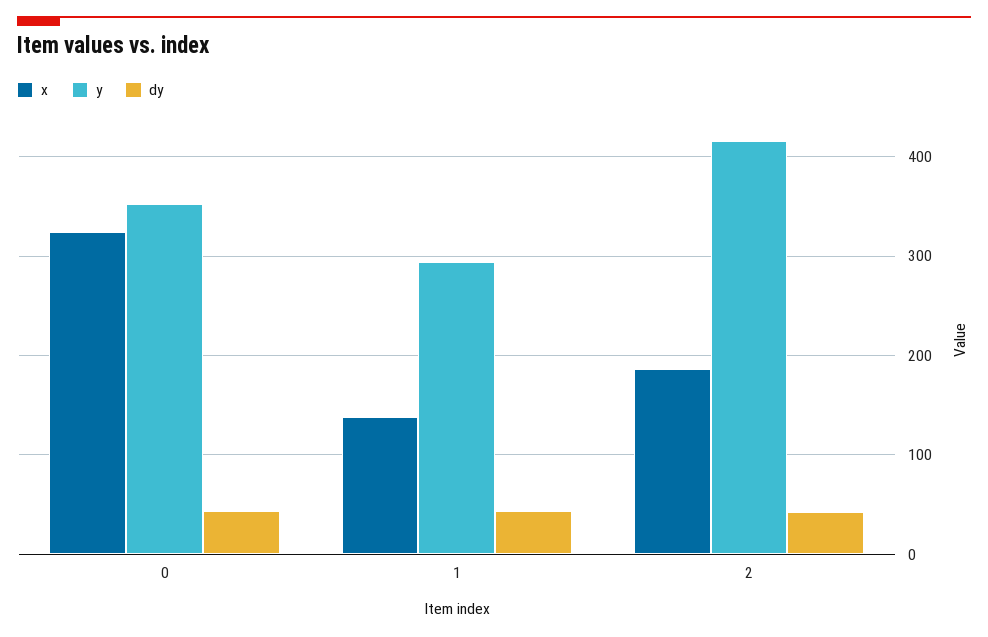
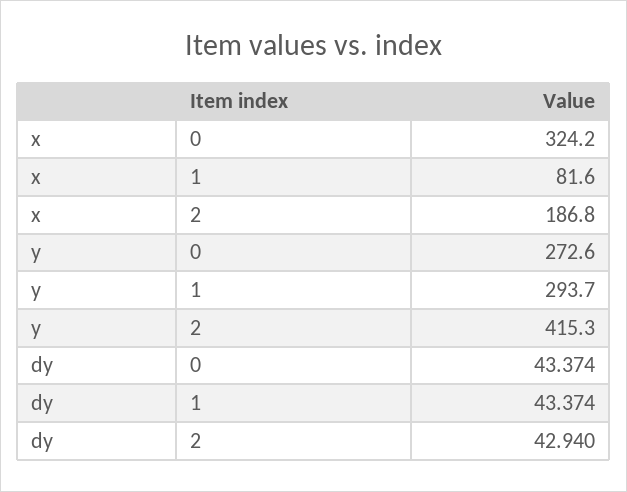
y, 0: 350 -> 272.6
x, 1: 140 -> 81.6

